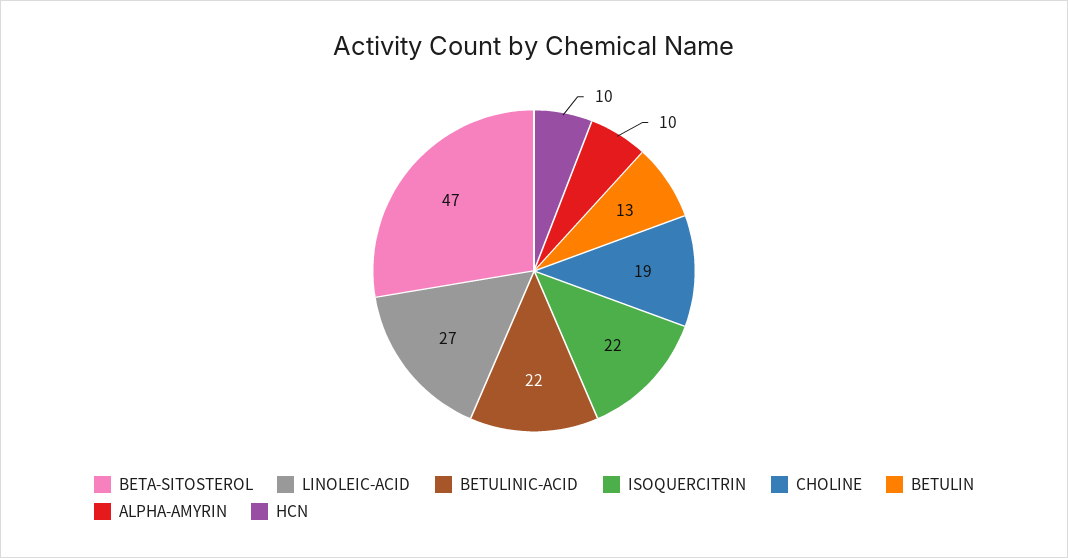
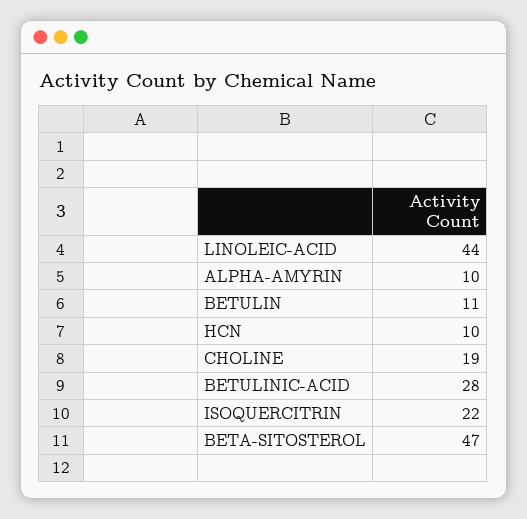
LINOLEIC-ACID: 27 -> 44
BETULINIC-ACID: 22 -> 28
BETULIN: 13 -> 11

